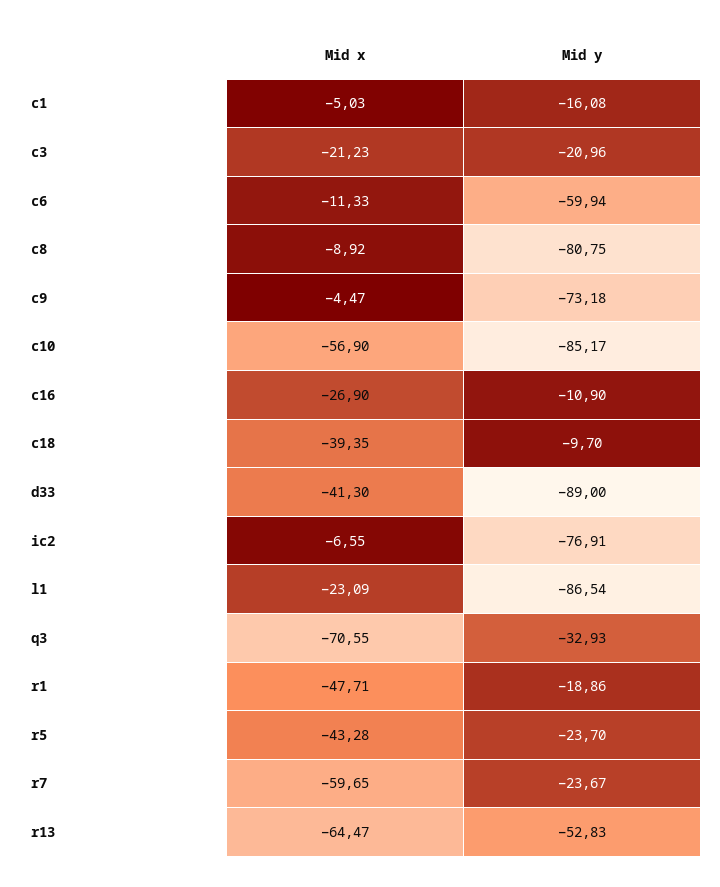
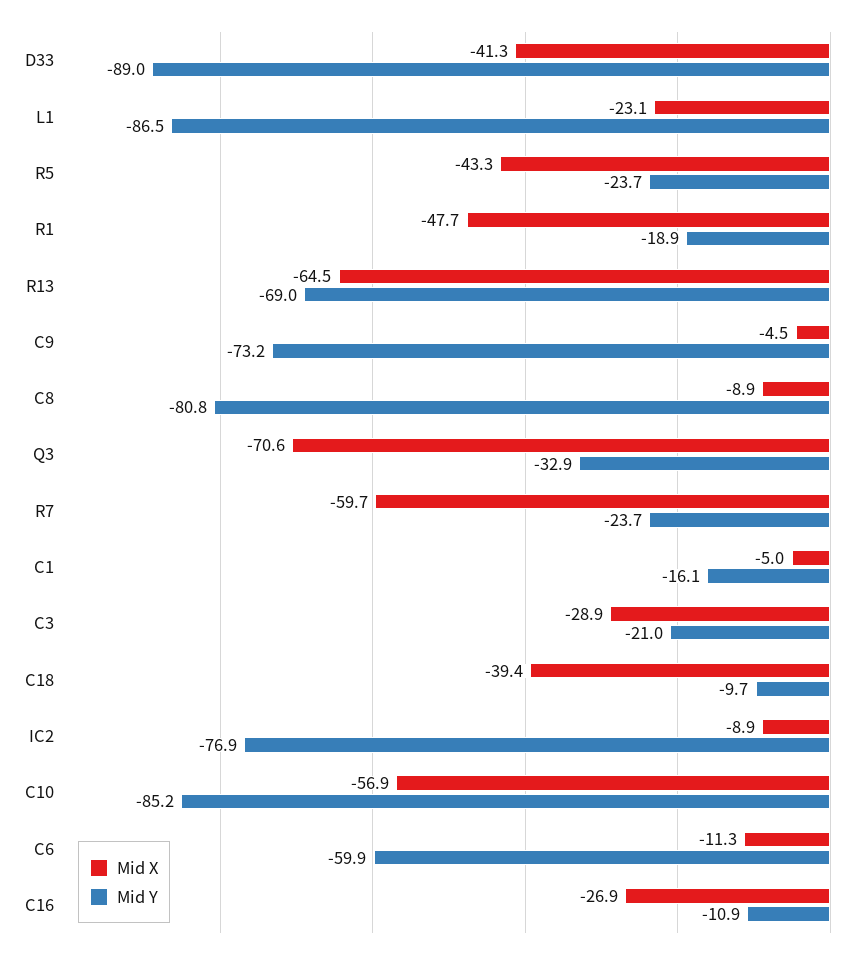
Mid x, c3: -21.23 -> -28.9
Mid x, ic2: -6.55 -> -8.9
Mid y, r13: -52.83 -> -69

